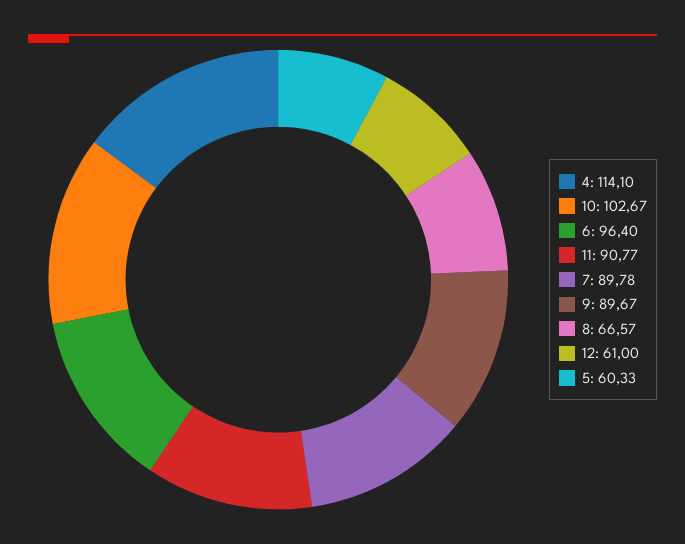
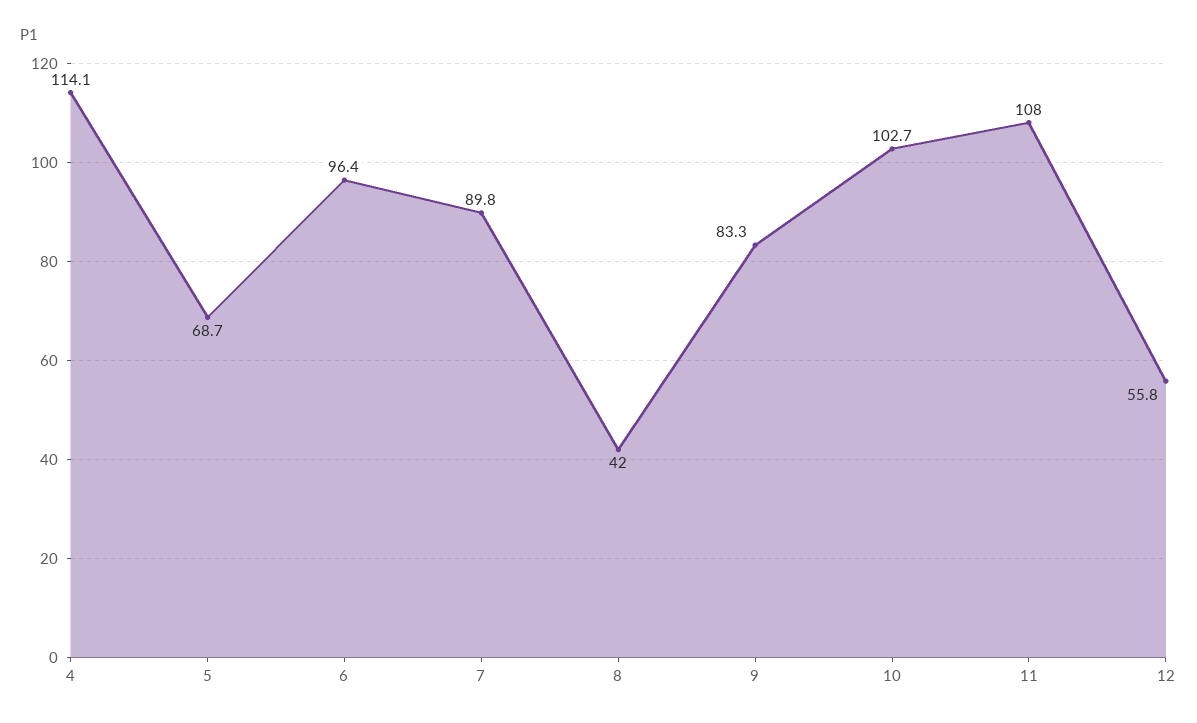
11: 90.77 -> 108
9: 89.67 -> 83.3
8: 66.57 -> 42
12: 61 -> 55.8
5: 60.33 -> 68.7

